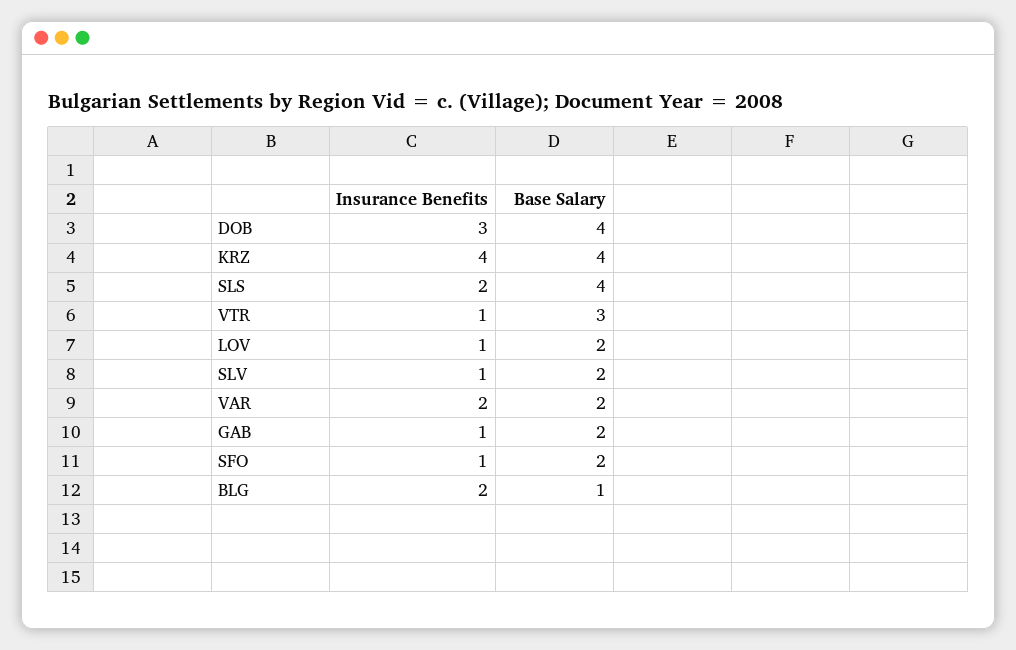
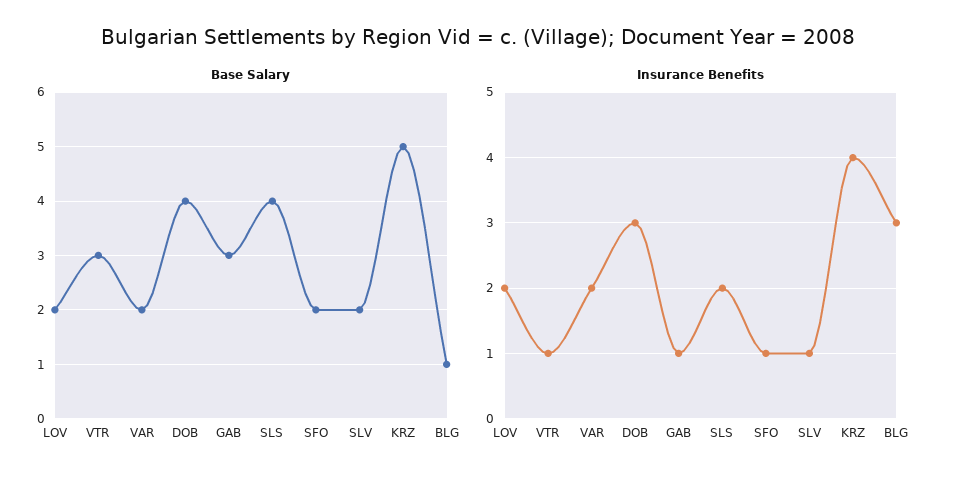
Base Salary, KRZ: 4 -> 5
Insurance Benefits, LOV: 1 -> 2
Base Salary, GAB: 2 -> 3
Insurance Benefits, BLG: 2 -> 3

